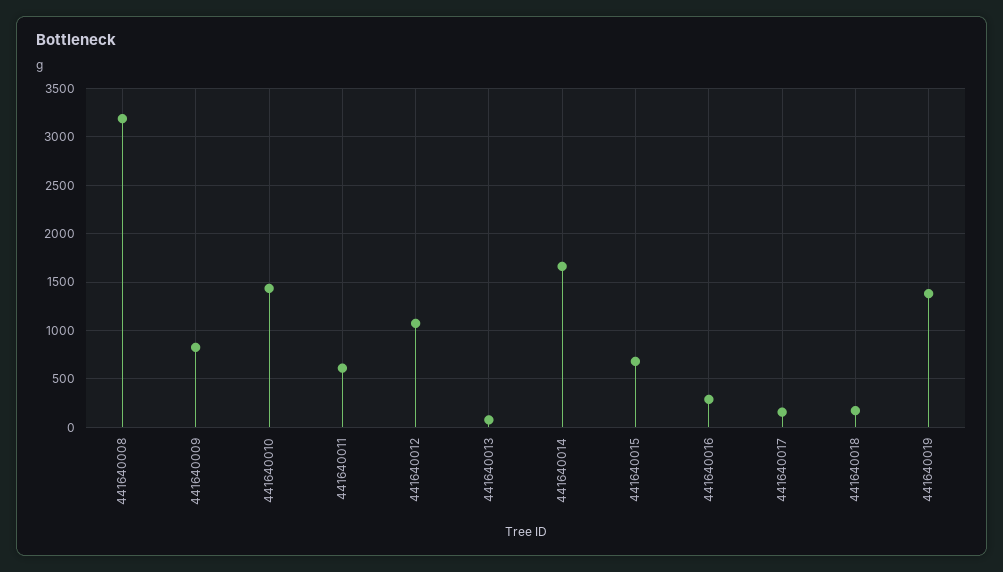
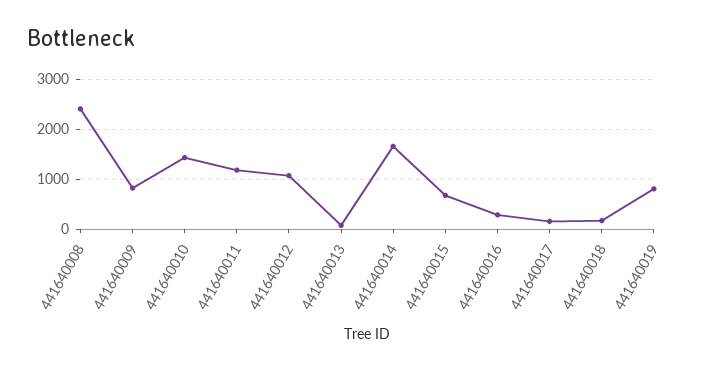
441640008: 3200 -> 2400
441640011: 600 -> 1200
441640019: 1400 -> 800

